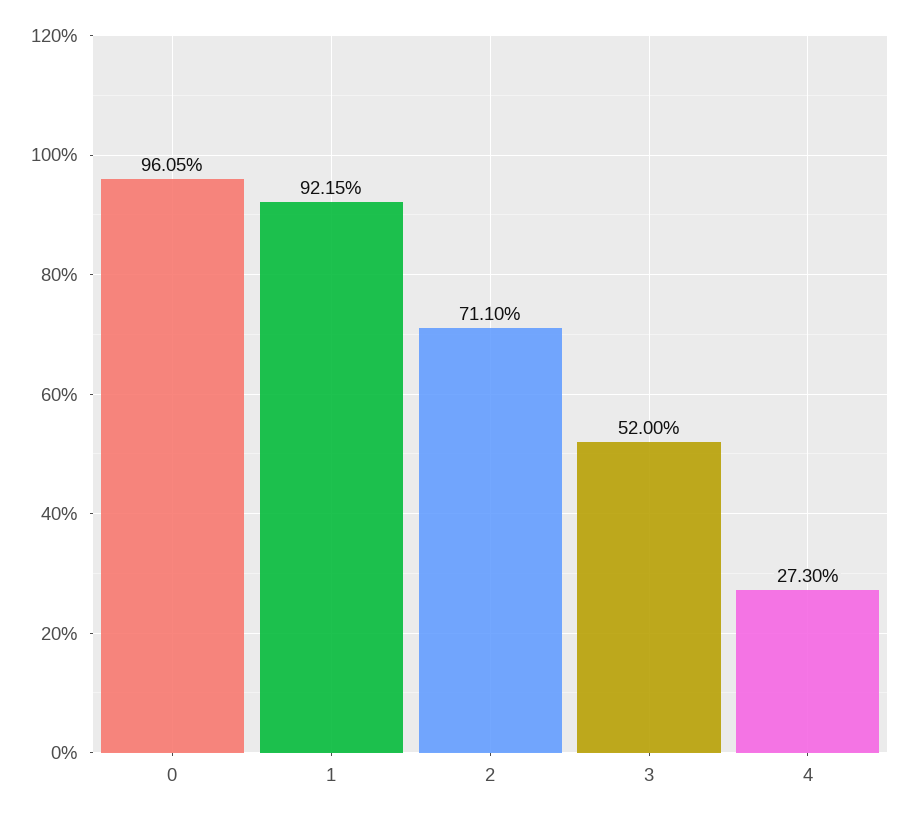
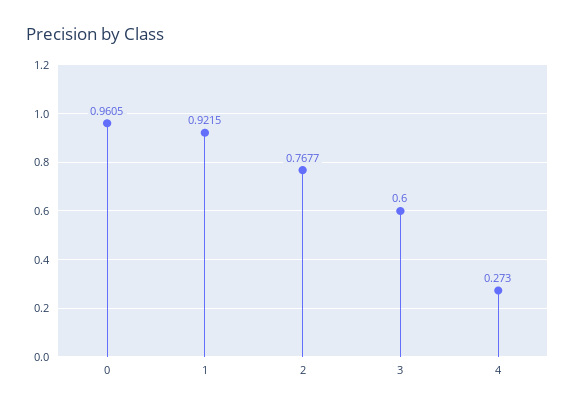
2: 0.711 -> 0.7677
3: 0.52 -> 0.6

